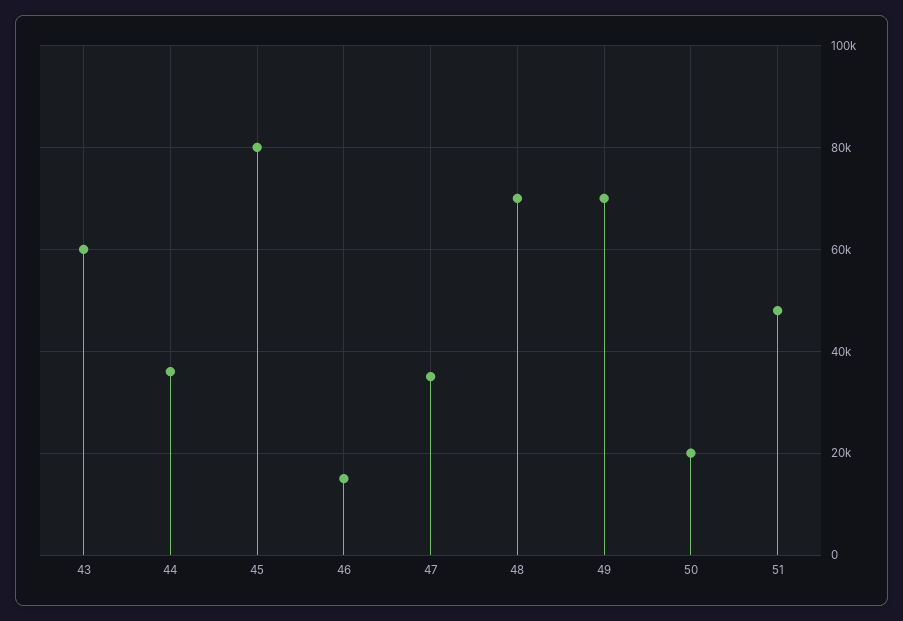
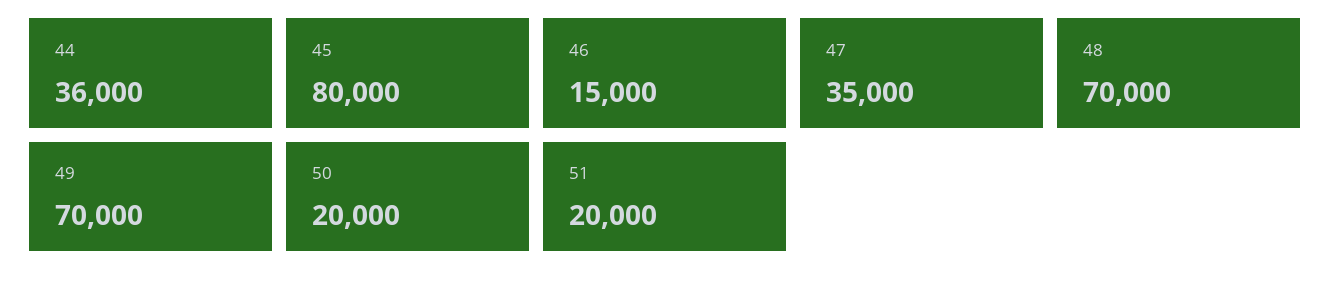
43: 60000 -> none
51: 48000 -> 20000

